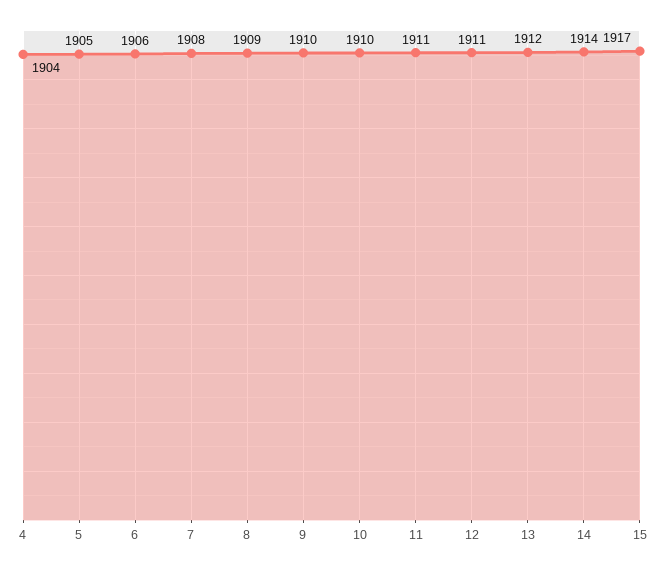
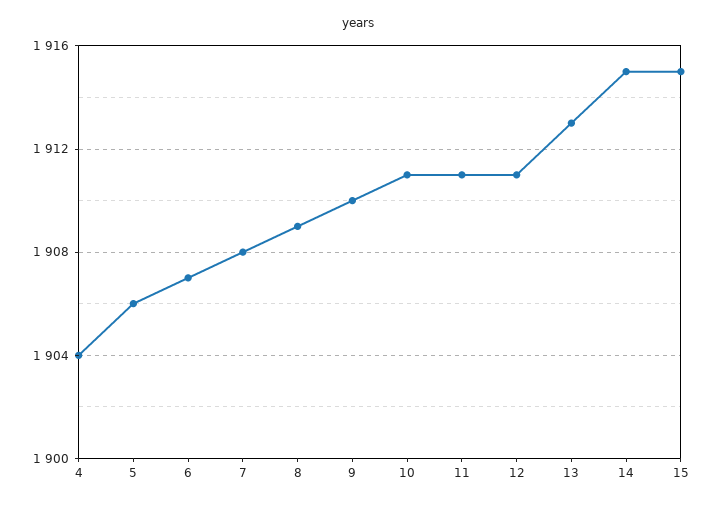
5: 1905 -> 1906
6: 1906 -> 1907
10: 1910 -> 1911
13: 1912 -> 1913
14: 1914 -> 1915
15: 1917 -> 1915

